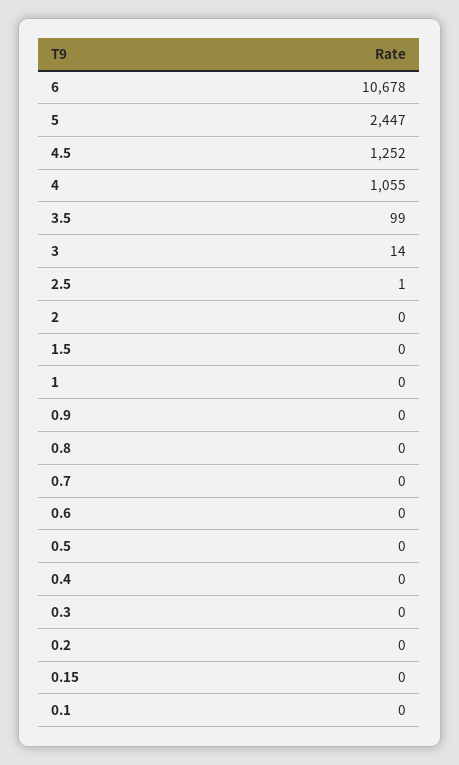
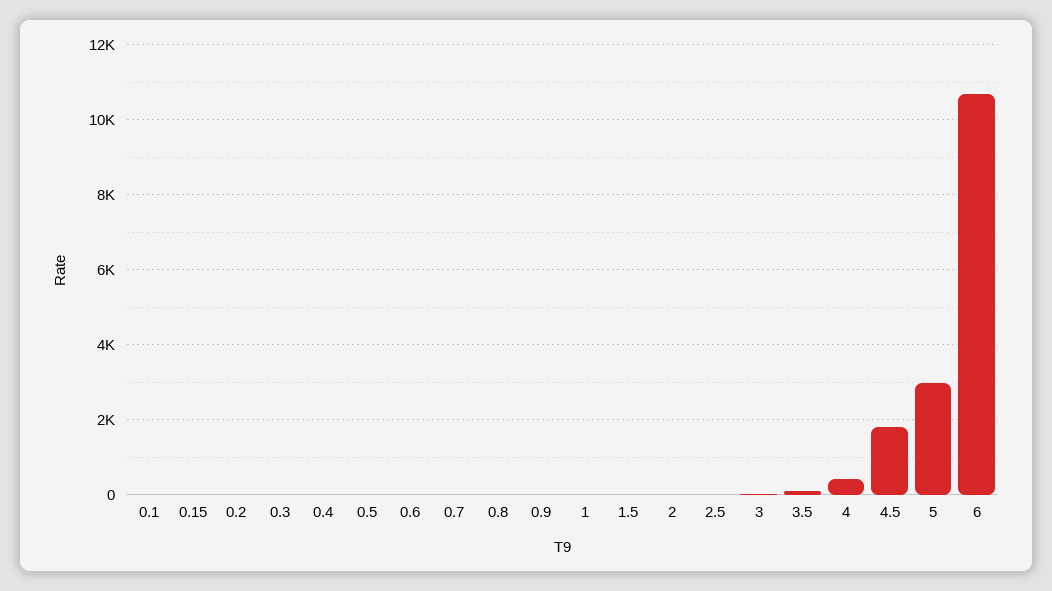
5: 2447 -> 3000
4.5: 1252 -> 1800
4: 1055 -> 400

